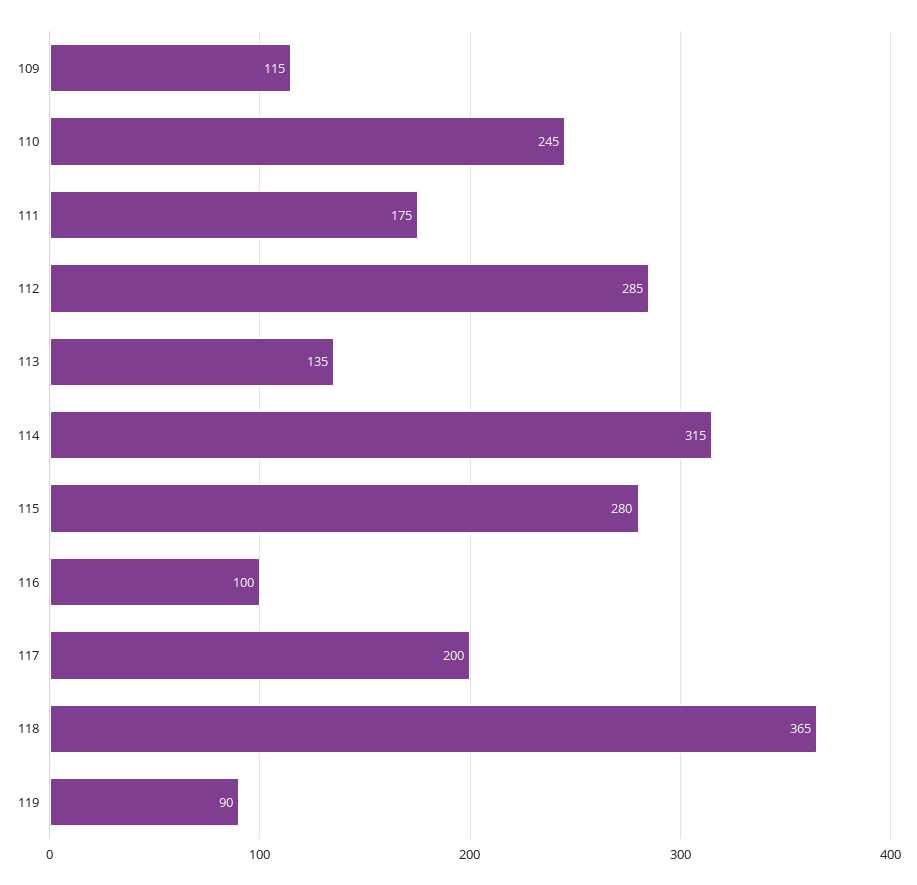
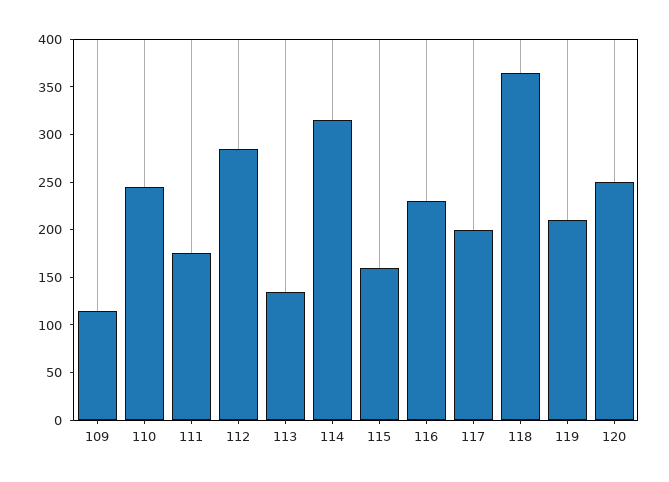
115: 280 -> 160
116: 100 -> 230
119: 90 -> 210
120: none -> 250

